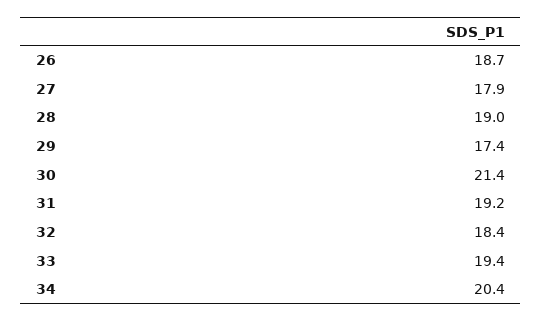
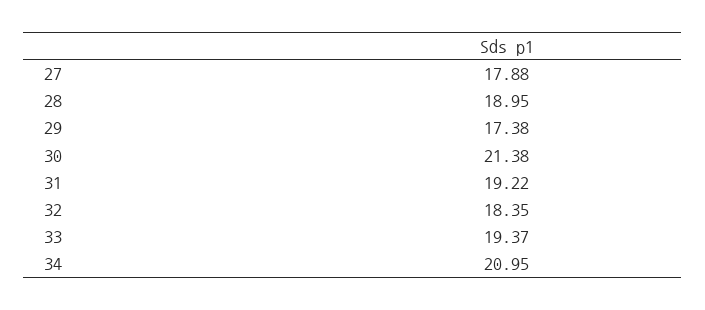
26: 18.7 -> none
34: 20.4 -> 20.95

